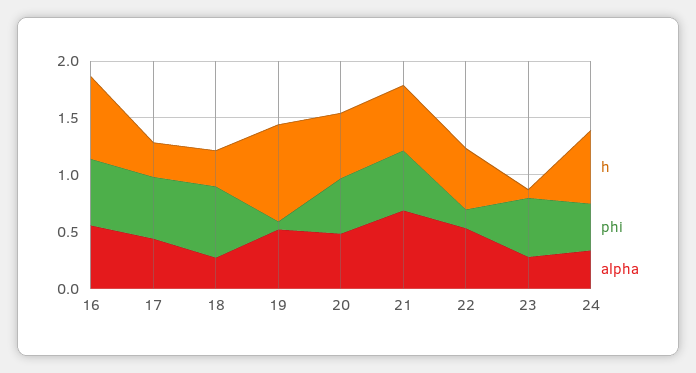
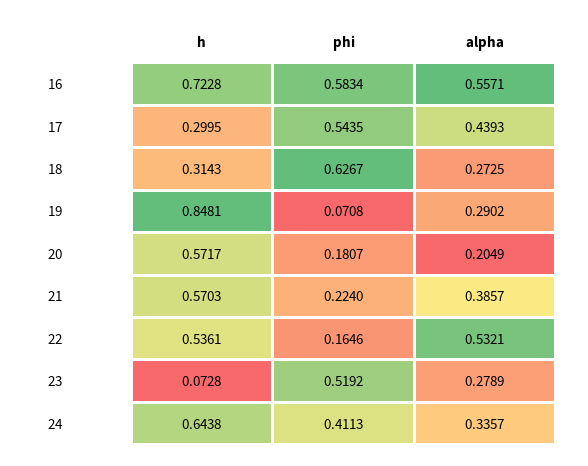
alpha, 19: 0.5 -> 0.2902
phi, 20: 0.5 -> 0.1807
alpha, 20: 0.5 -> 0.2049
phi, 21: 0.5 -> 0.224
alpha, 21: 0.7 -> 0.3857

